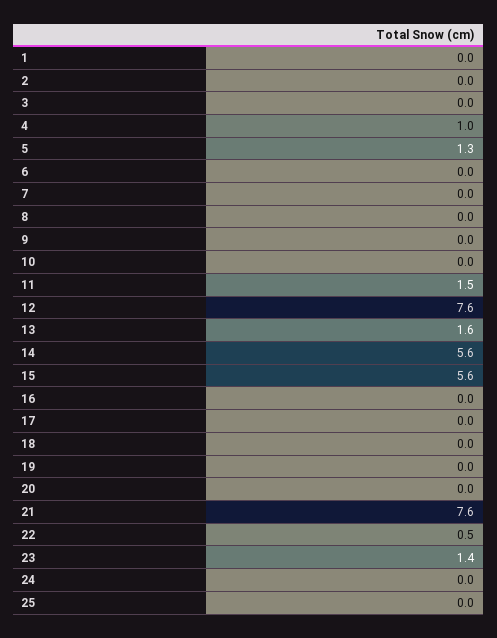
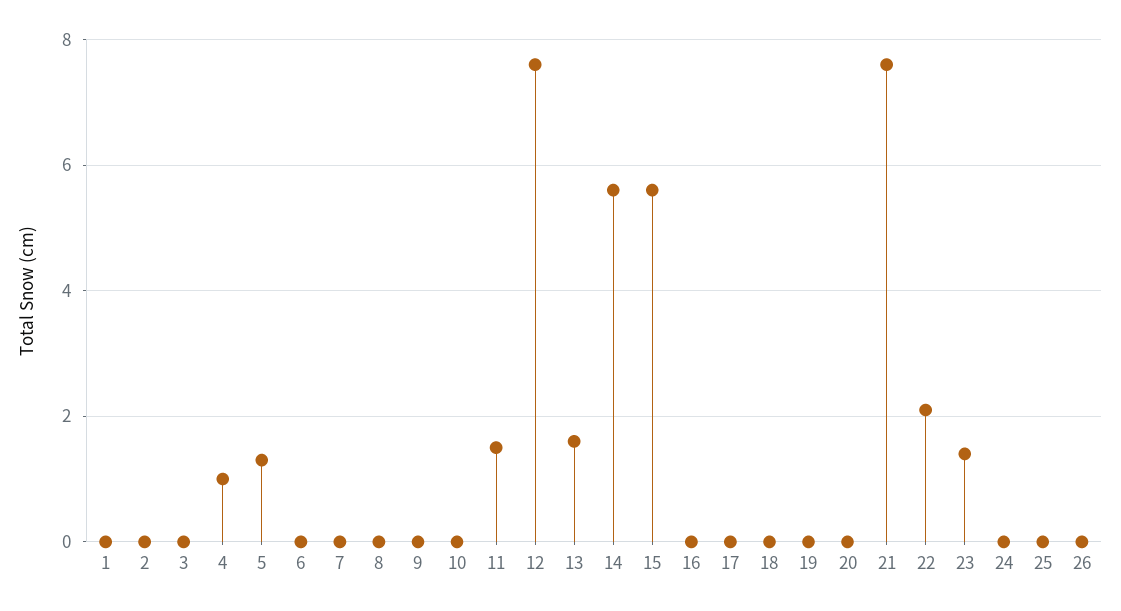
22: 0.5 -> 2
26: none -> 0

